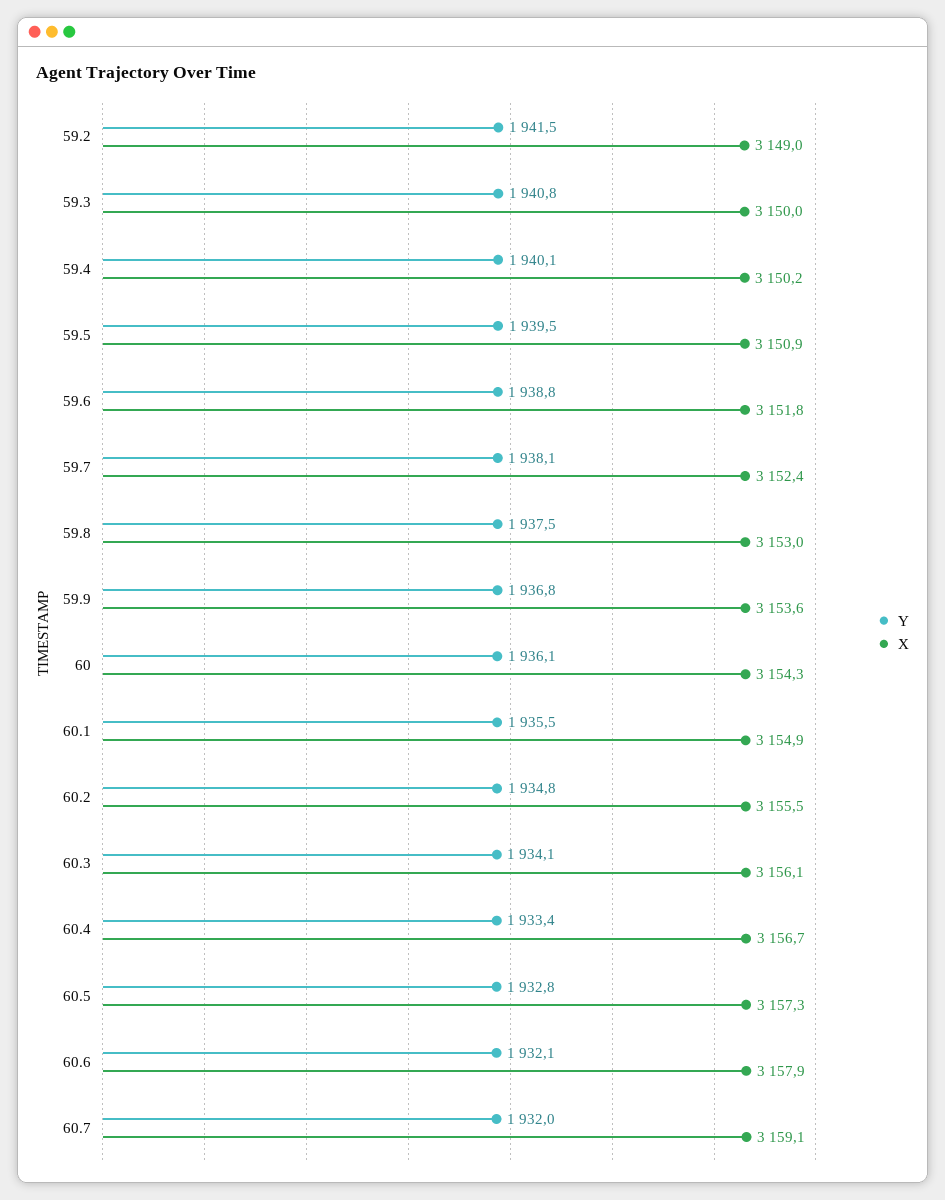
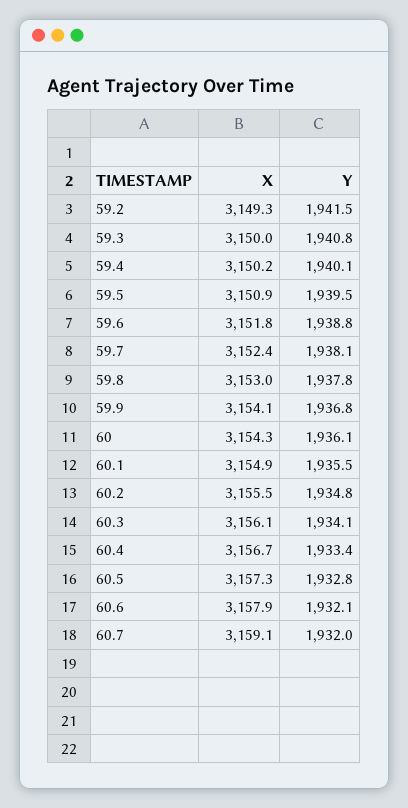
X, 59.2: 3149 -> 3149.3
Y, 59.8: 1937.5 -> 1937.8
X, 59.9: 3153.6 -> 3154.1

